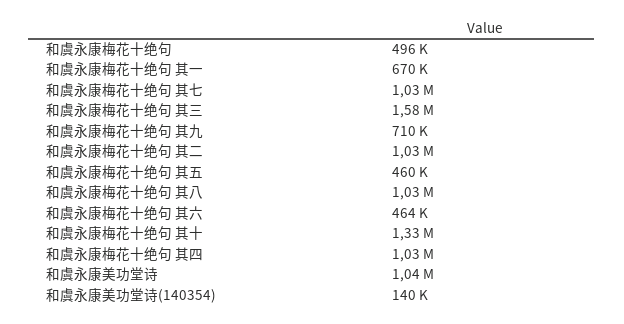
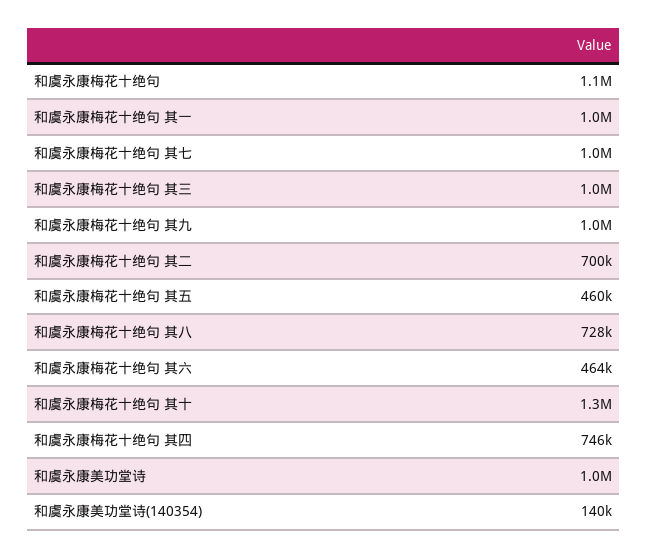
和虞永康梅花十绝句: 496000 -> 1100000
和虞永康梅花十绝句 其一: 670000 -> 1000000
和虞永康梅花十绝句 其三: 1580000 -> 1000000
和虞永康梅花十绝句 其九: 710000 -> 1000000
和虞永康梅花十绝句 其二: 1030000 -> 700000
和虞永康梅花十绝句 其八: 1030000 -> 728000
和虞永康梅花十绝句 其四: 1030000 -> 746000

